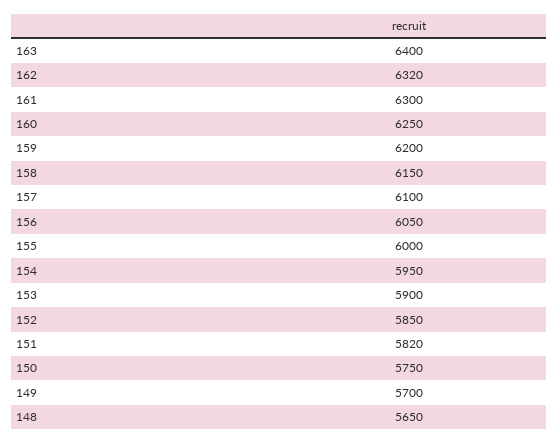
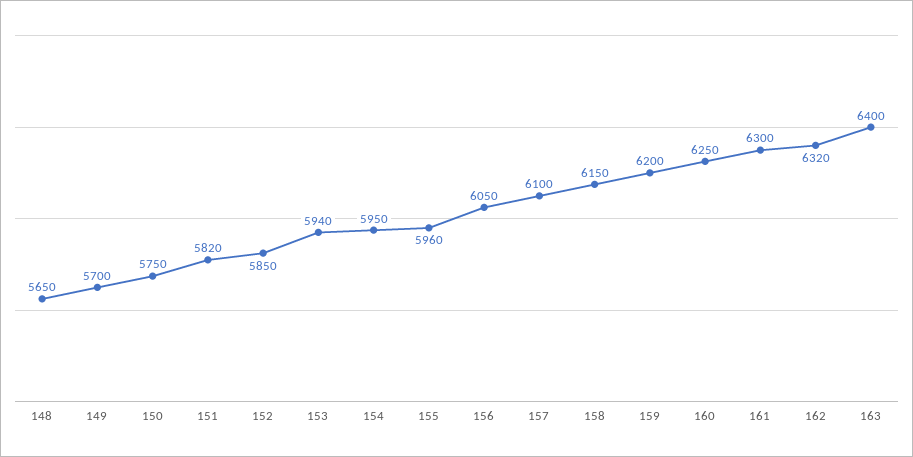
155: 6000 -> 5960
153: 5900 -> 5940

